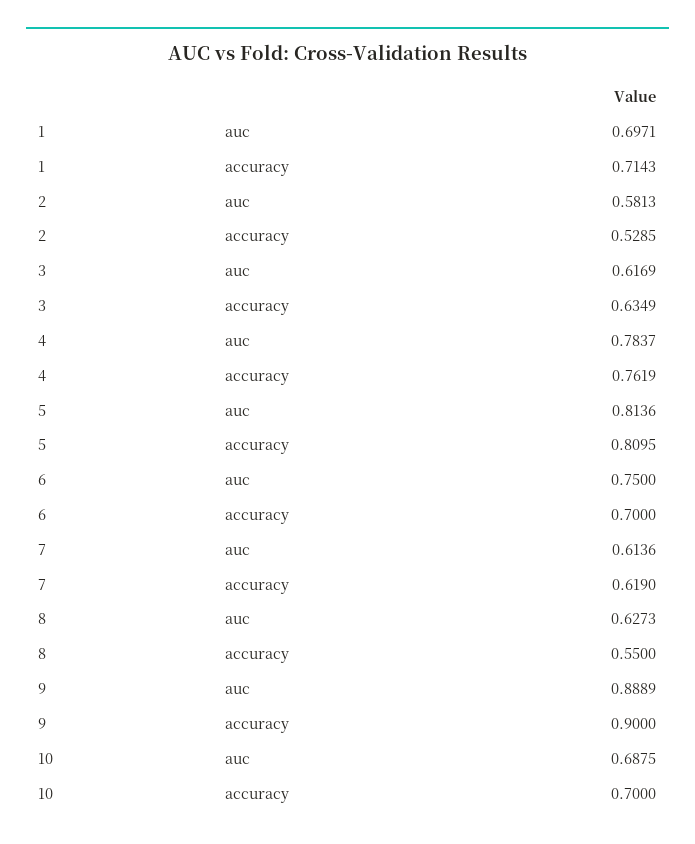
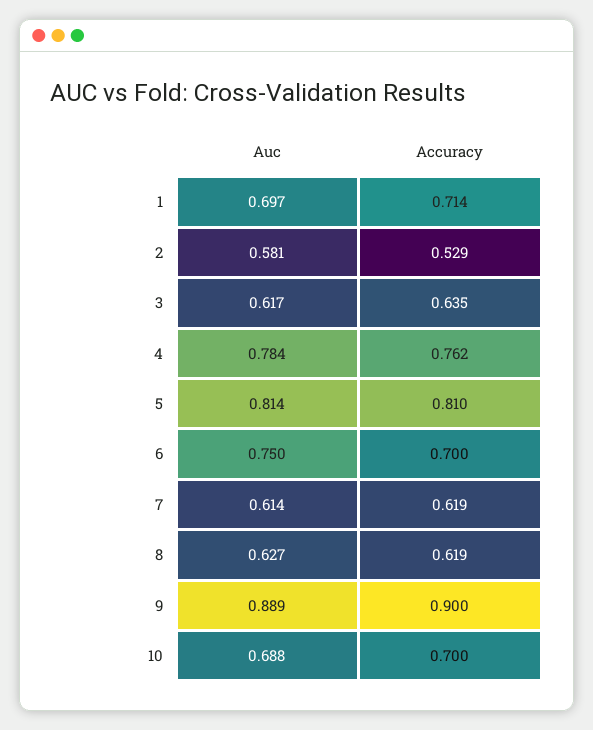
8, accuracy: 0.55 -> 0.619

